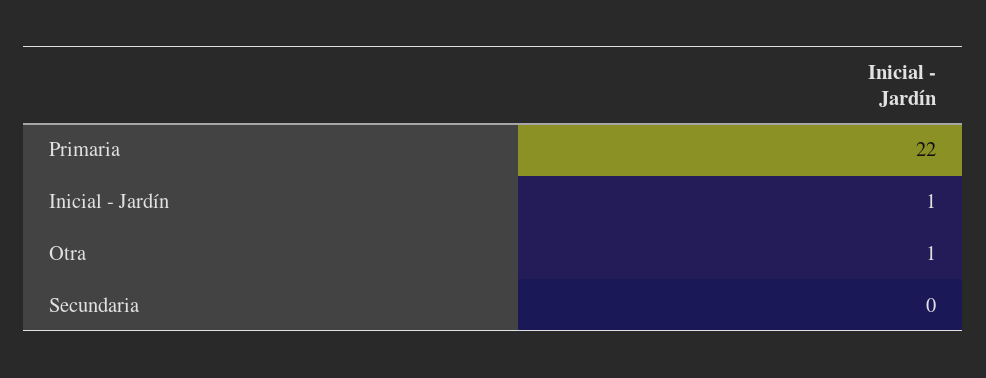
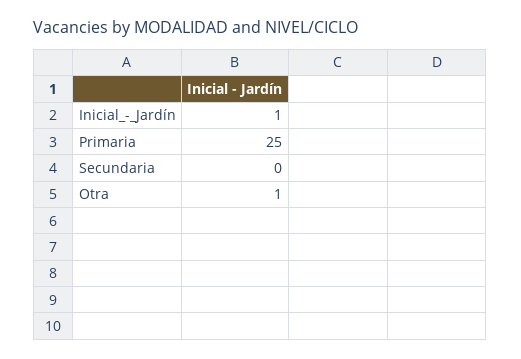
Primaria: 22 -> 25

